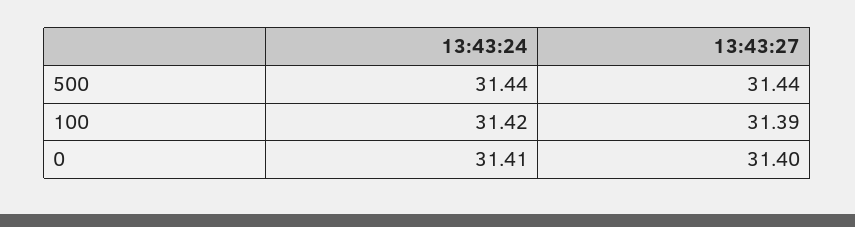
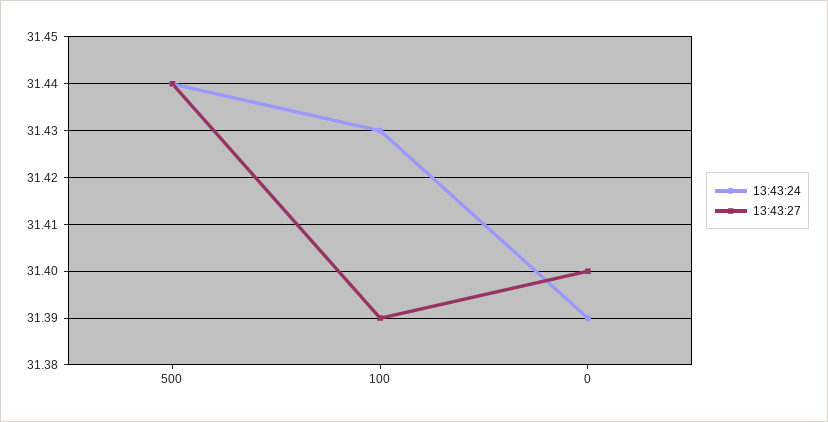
13:43:24, 100: 31.42 -> 31.43
13:43:24, 0: 31.41 -> 31.39

